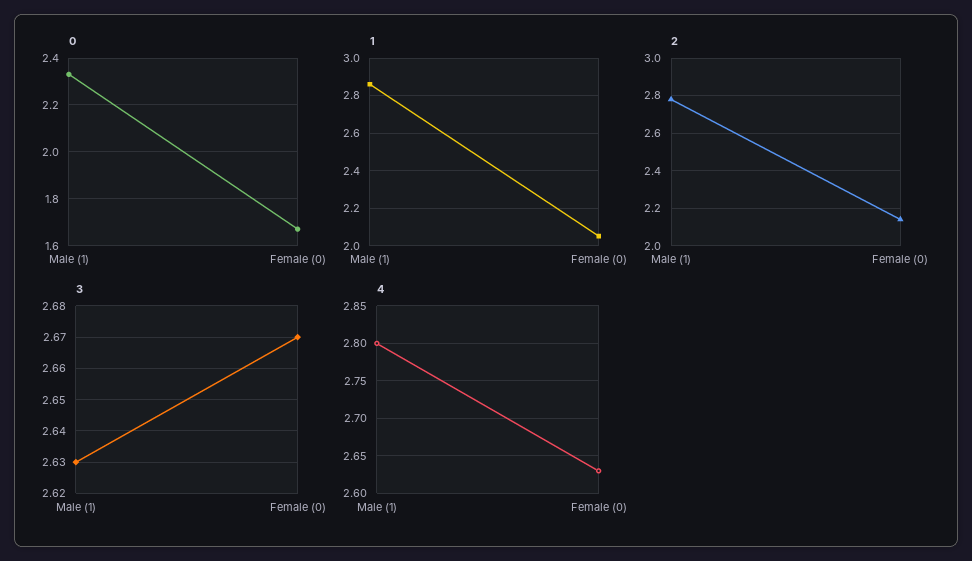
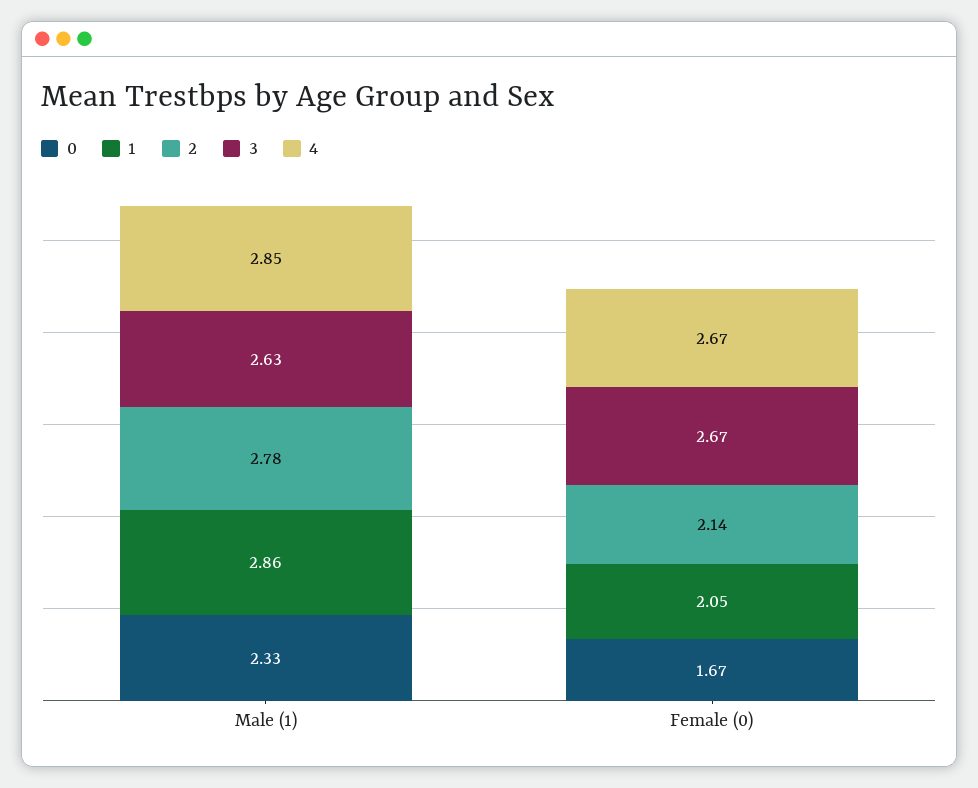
4, Male (1): 2.8 -> 2.85
4, Female (0): 2.63 -> 2.67

